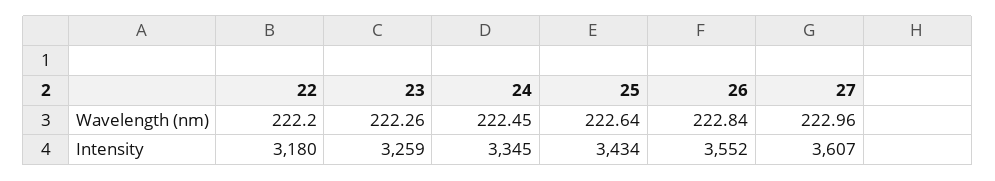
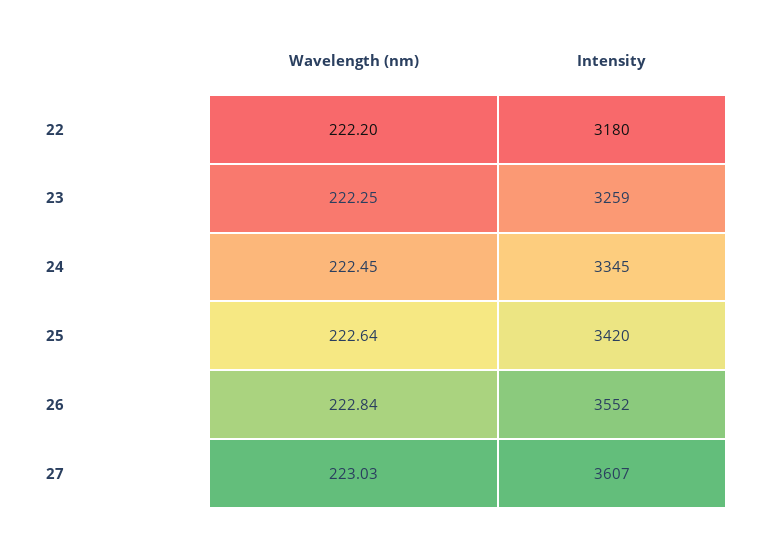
23, Wavelength (nm): 222.26 -> 222.25
27, Wavelength (nm): 222.96 -> 223.03
25, Intensity: 3434 -> 3420

